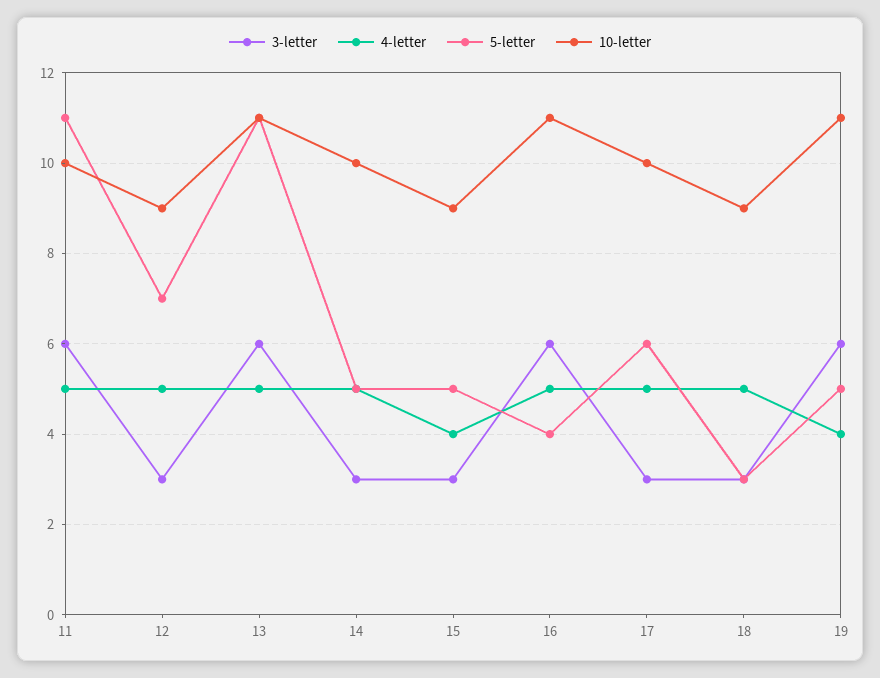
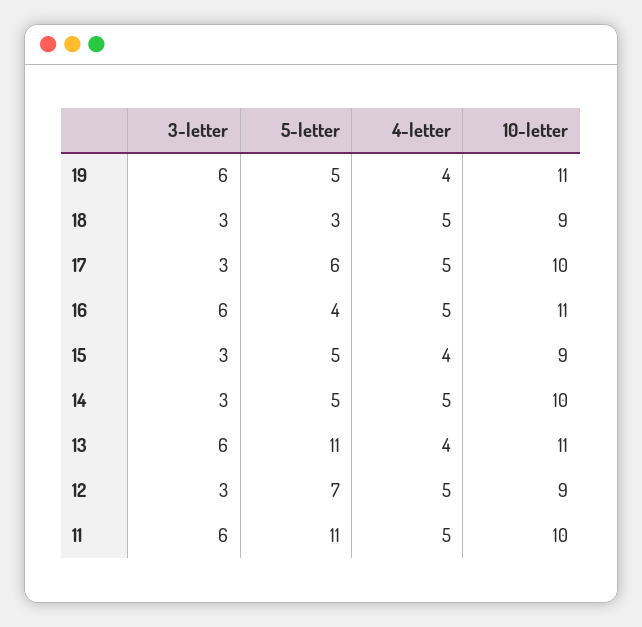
4-letter, 13: 5 -> 4

